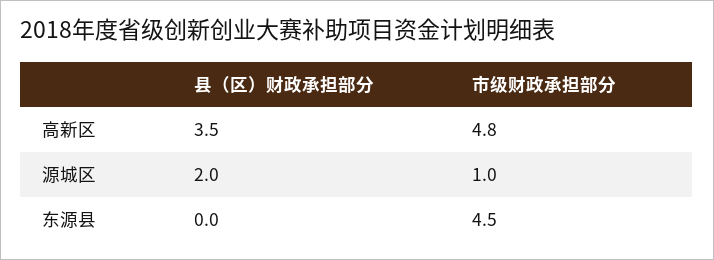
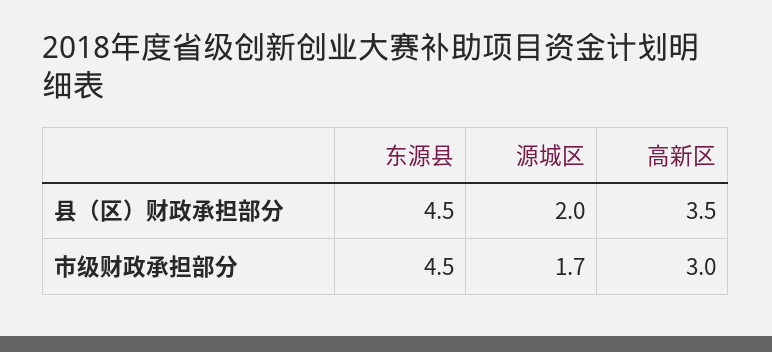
市级财政承担部分, 高新区: 4.8 -> 3
市级财政承担部分, 源城区: 1 -> 1.7
县（区）财政承担部分, 东源县: 0 -> 4.5

